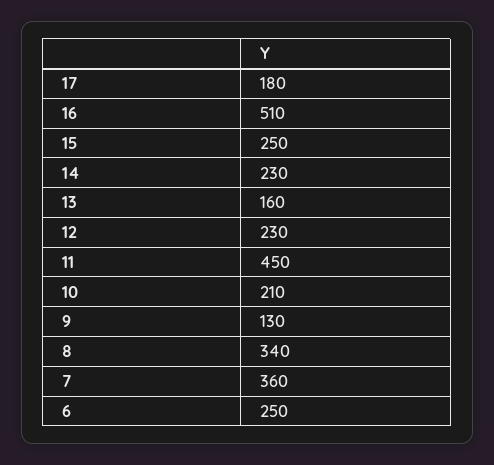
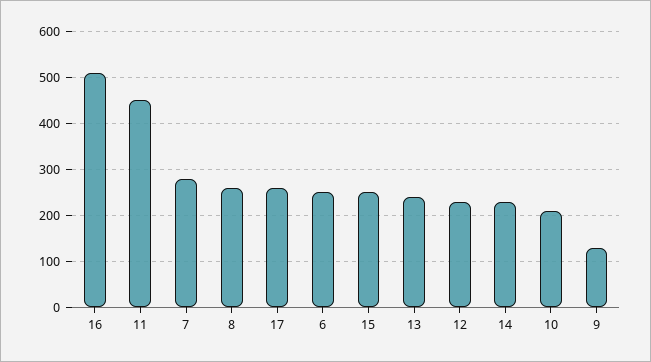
17: 180 -> 260
13: 160 -> 240
8: 340 -> 260
7: 360 -> 280

